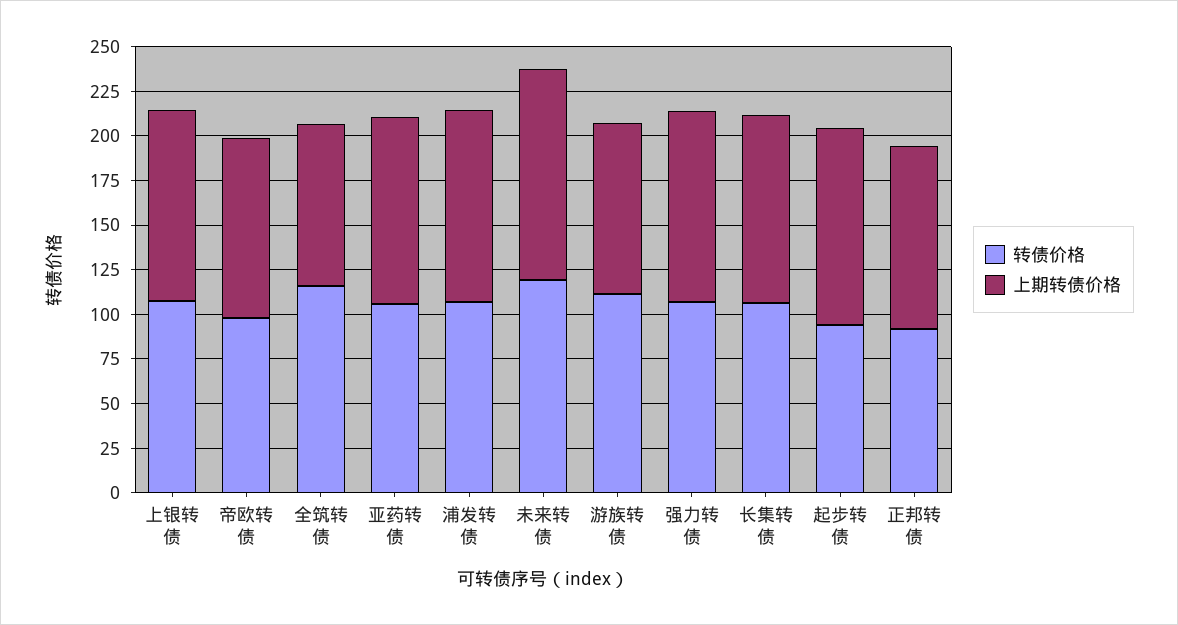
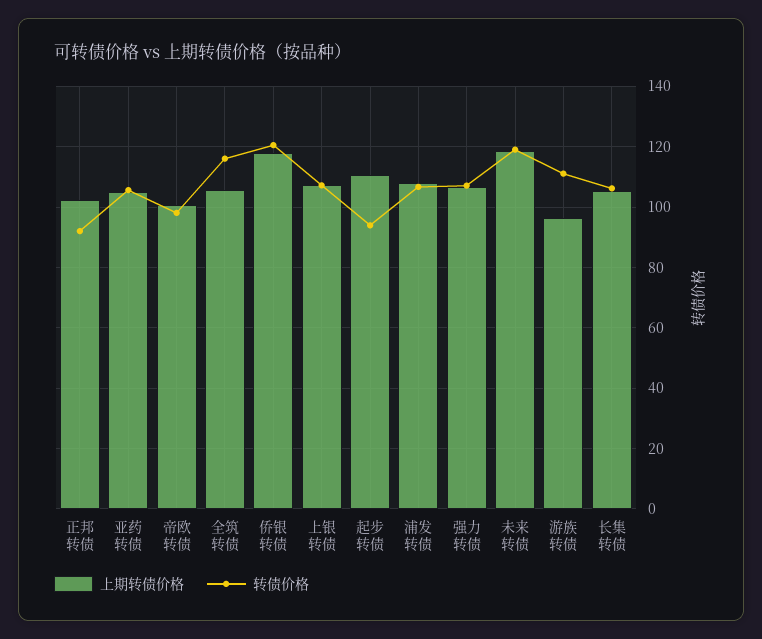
上期转债价格, 全筑转债: 90 -> 106
上期转债价格, 侨银转债: none -> 118
转债价格, 侨银转债: none -> 120

